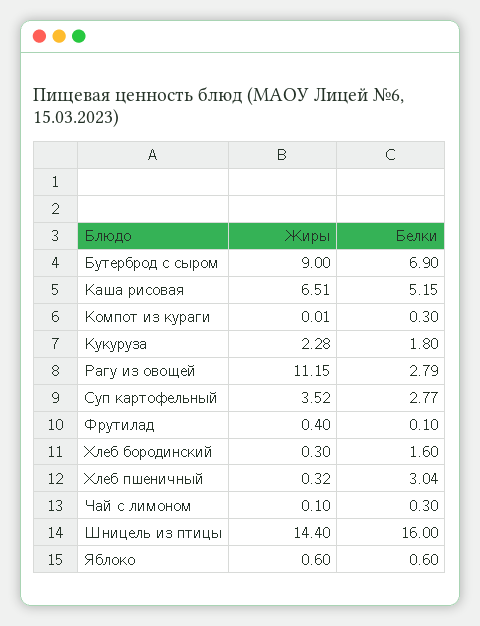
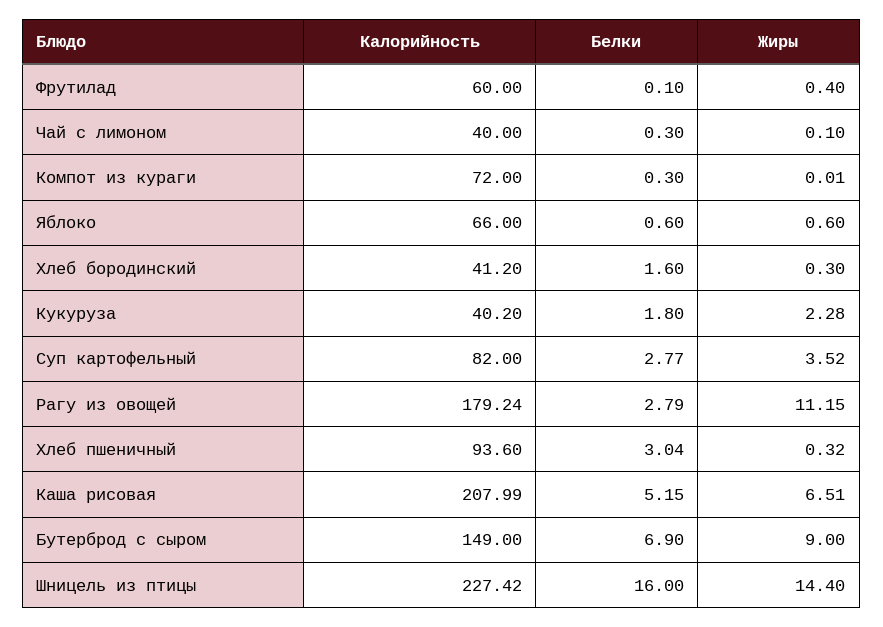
Калорийность, Фрутилад: none -> 60
Калорийность, Чай с лимоном: none -> 40
Калорийность, Компот из кураги: none -> 72
Калорийность, Яблоко: none -> 66
Калорийность, Хлеб бородинский: none -> 41.2
Калорийность, Кукуруза: none -> 40.2
Калорийность, Суп картофельный: none -> 82
Калорийность, Рагу из овощей: none -> 179.24
Калорийность, Хлеб пшеничный: none -> 93.6
Калорийность, Каша рисовая: none -> 207.99
Калорийность, Бутерброд с сыром: none -> 149
Калорийность, Шницель из птицы: none -> 227.42

